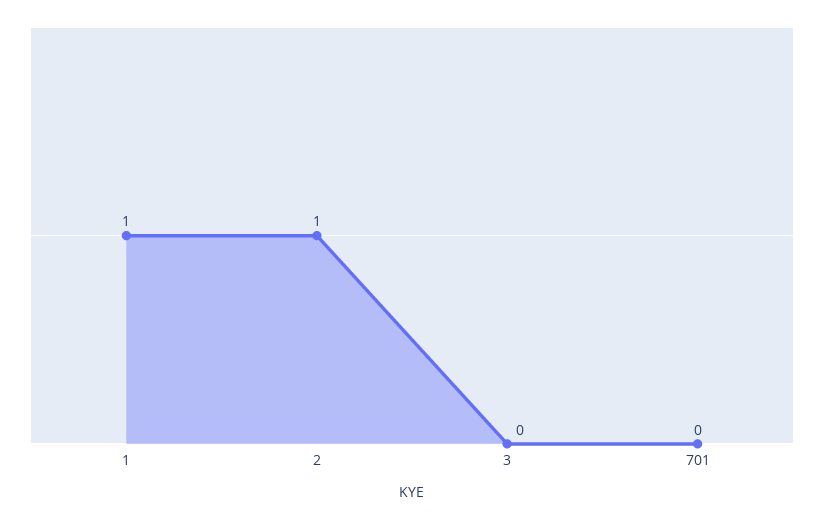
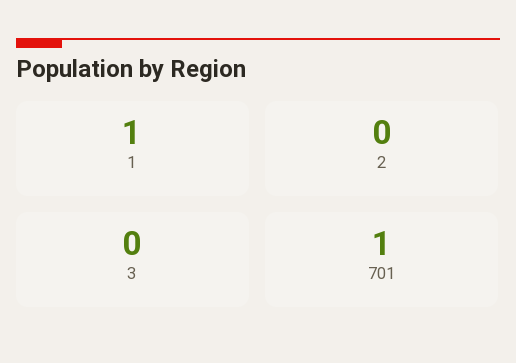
2: 1 -> 0
701: 0 -> 1

